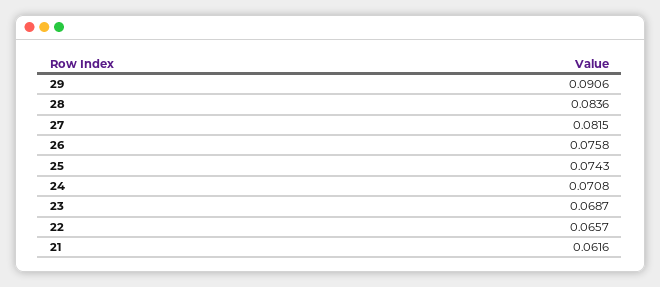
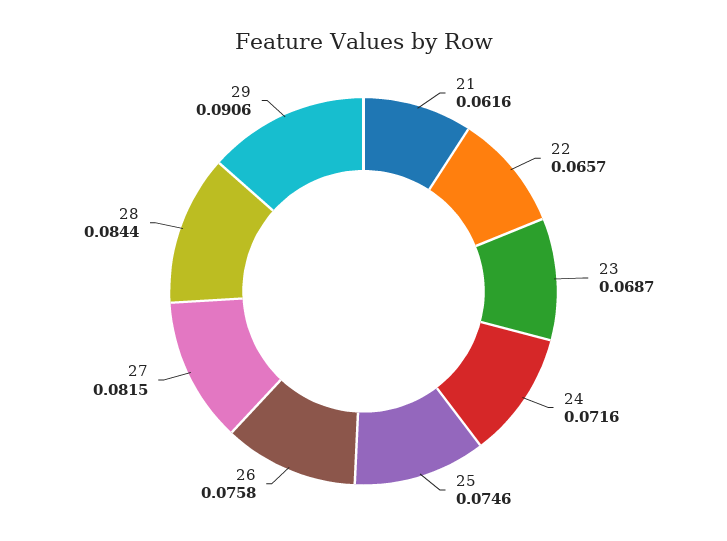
28: 0.0836 -> 0.0844
25: 0.0743 -> 0.0746
24: 0.0708 -> 0.0716

